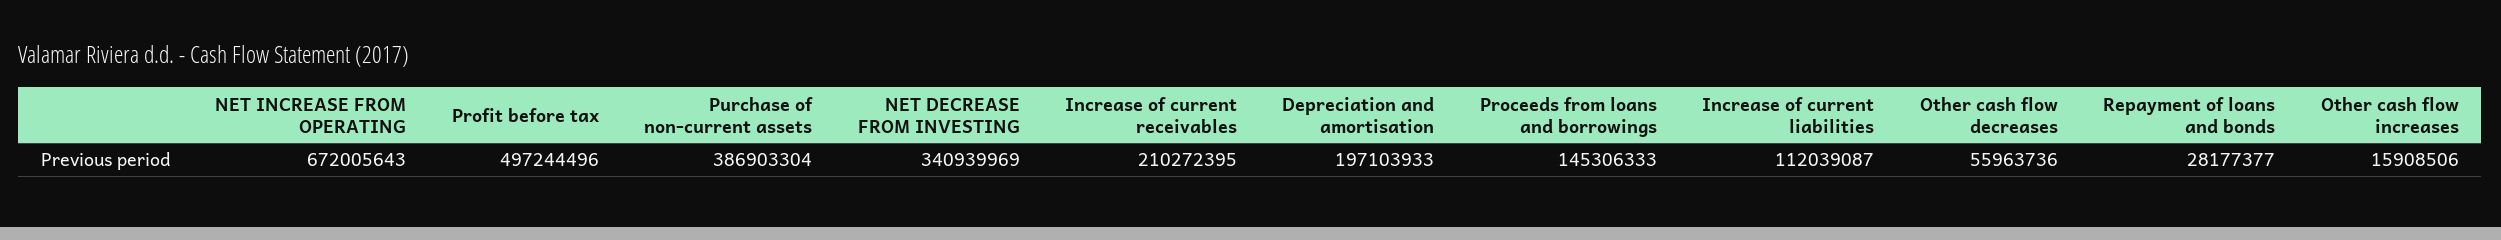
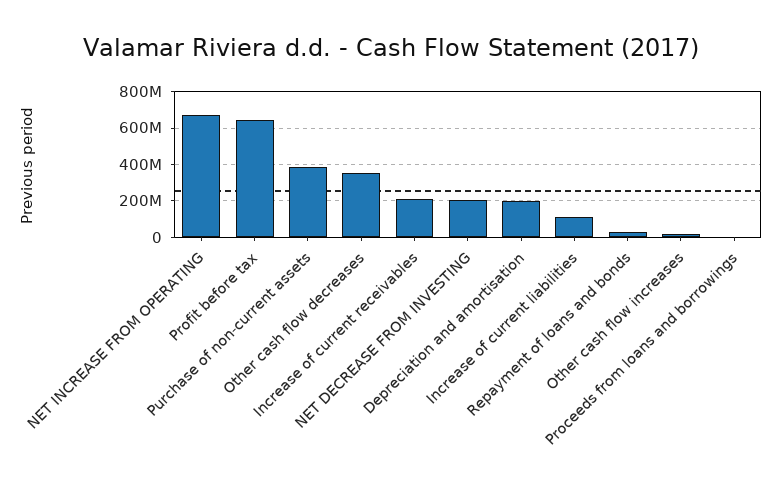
Profit before tax: 497244496 -> 650000000
NET DECREASE FROM INVESTING: 340939969 -> 200000000
Proceeds from loans and borrowings: 145306333 -> 0
Other cash flow decreases: 55963736 -> 350000000

